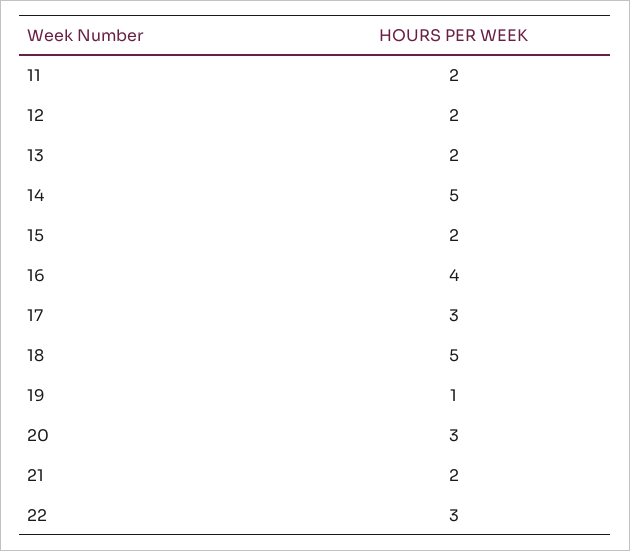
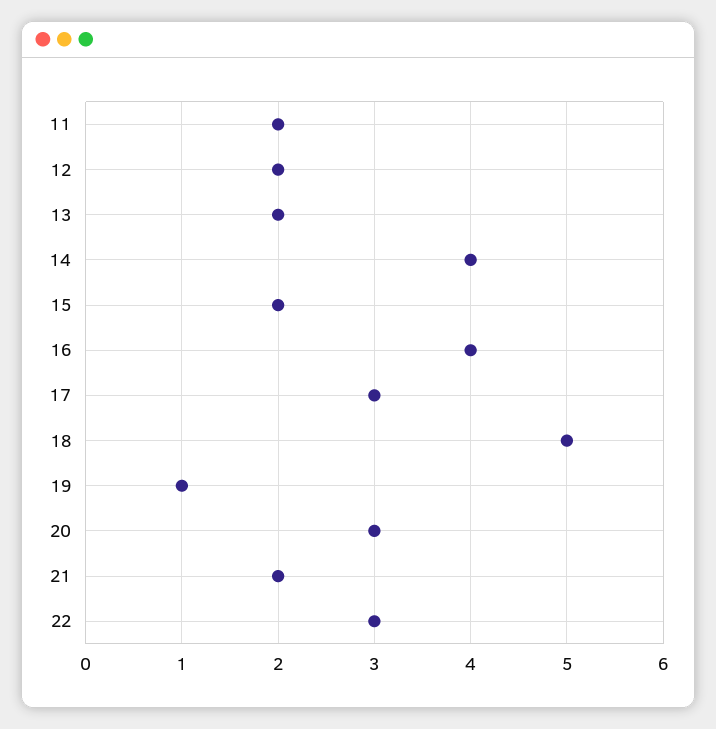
14: 5 -> 4

